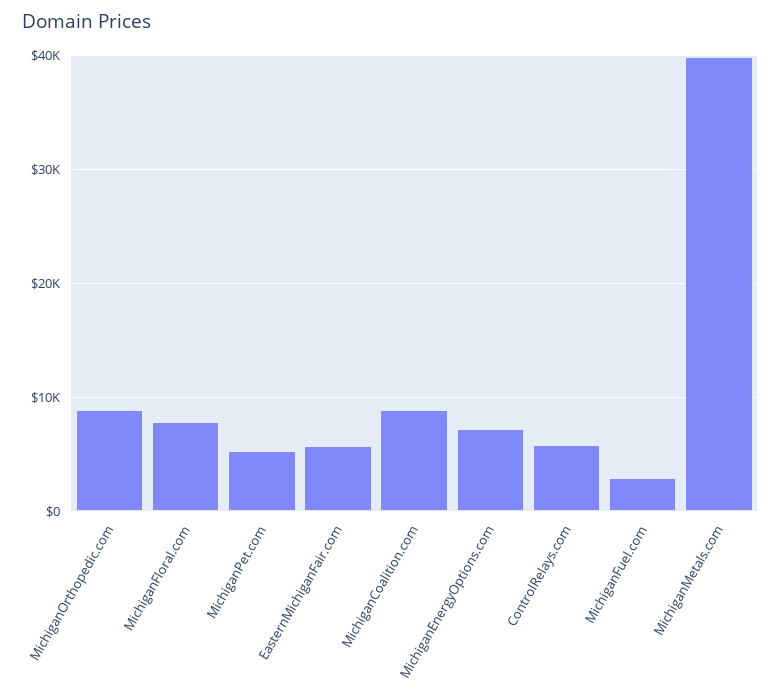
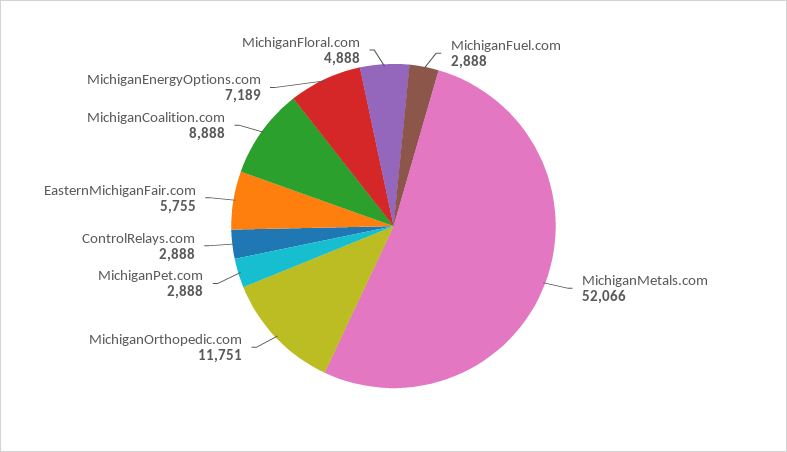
MichiganOrthopedic.com: 9000 -> 11751
MichiganFloral.com: 8000 -> 4888
MichiganPet.com: 5000 -> 2888
ControlRelays.com: 6000 -> 2888
MichiganMetals.com: 40000 -> 52066

